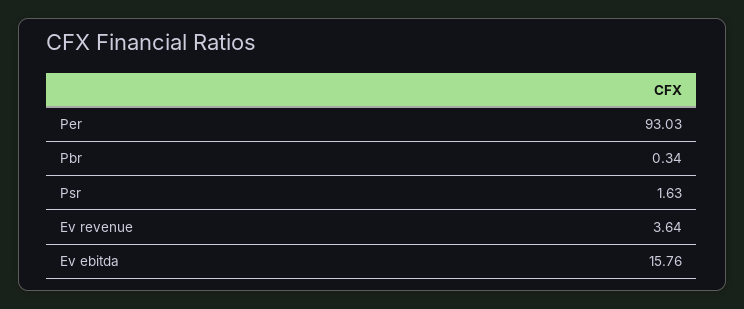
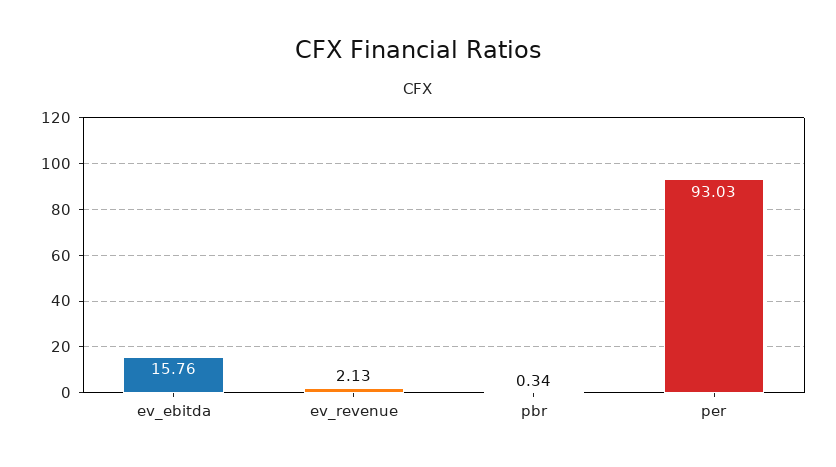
Psr: 1.63 -> none
Ev revenue: 3.64 -> 2.13

